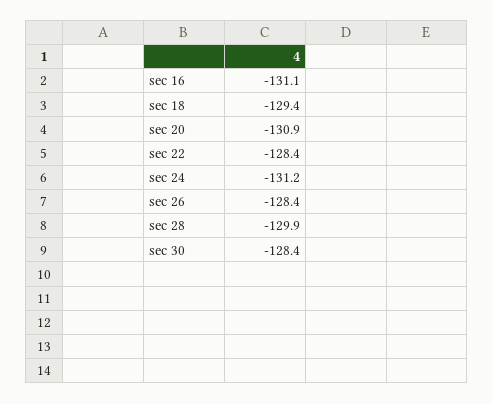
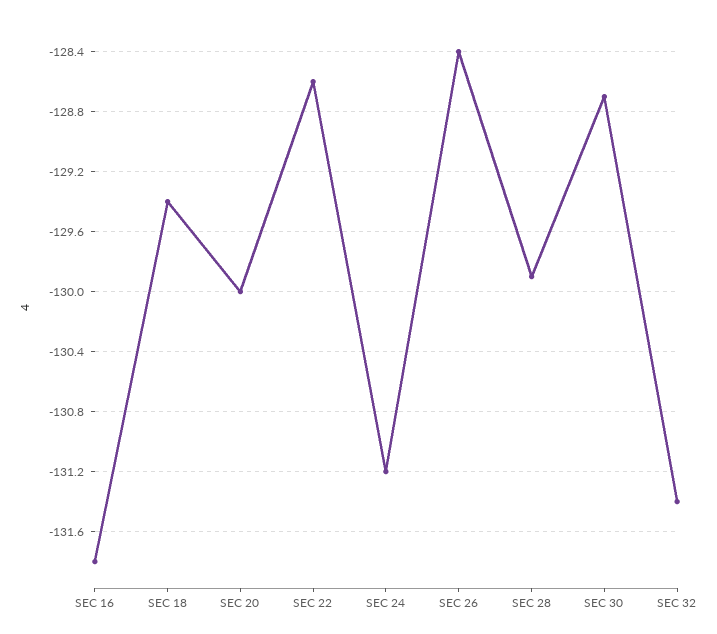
sec 16: -131.1 -> -131.8
sec 20: -130.9 -> -130
sec 22: -128.4 -> -128.6
sec 30: -128.4 -> -128.7
SEC 32: none -> -131.4

